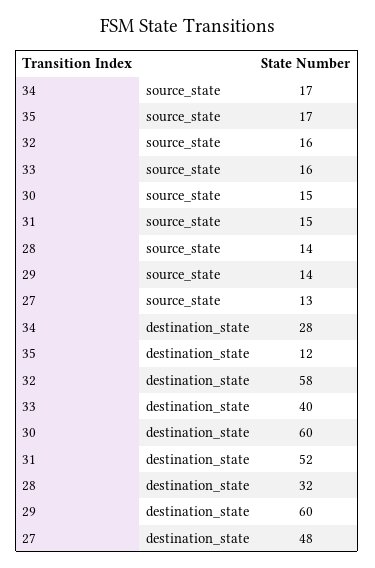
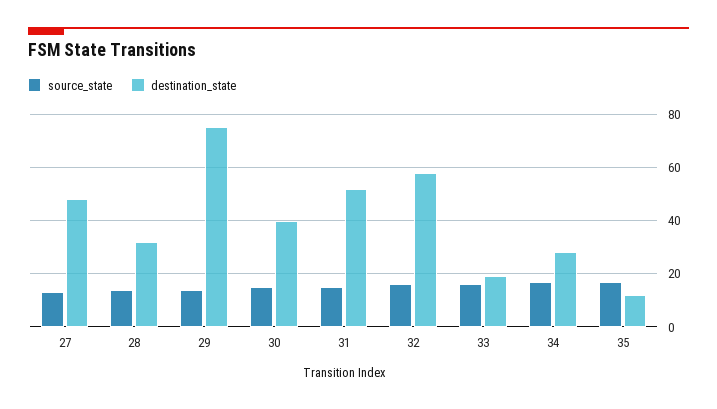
destination_state, 33: 40 -> 20
destination_state, 30: 60 -> 40
destination_state, 29: 60 -> 75

